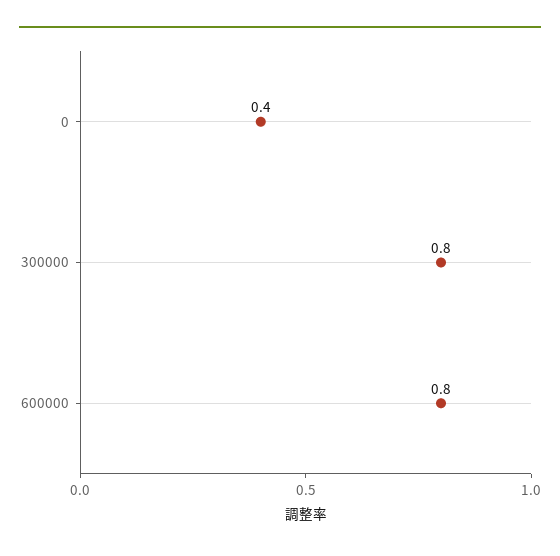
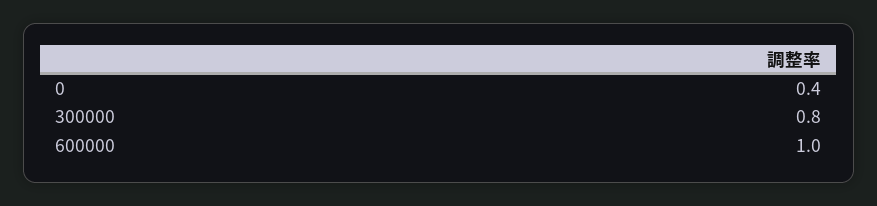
600000: 0.8 -> 1

